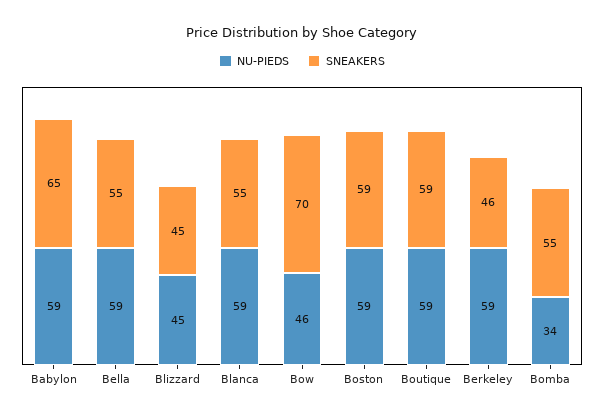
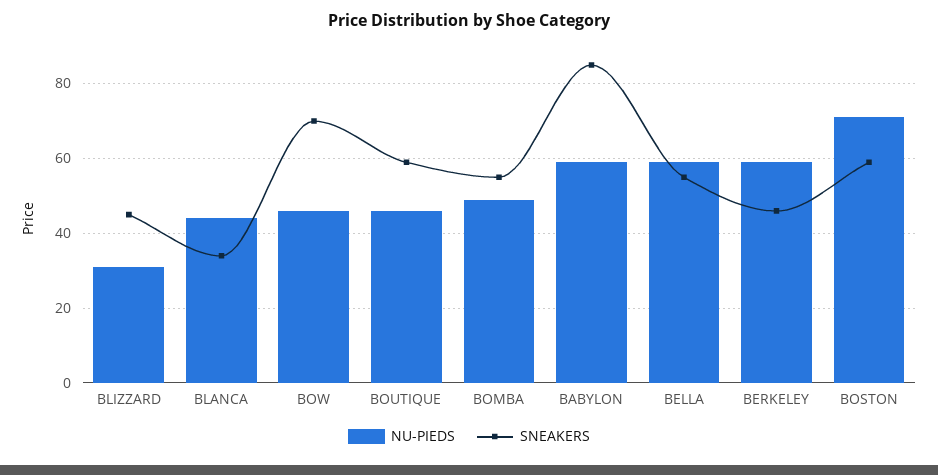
SNEAKERS, Babylon: 65 -> 85
NU-PIEDS, Blizzard: 45 -> 30
NU-PIEDS, Blanca: 59 -> 45
SNEAKERS, Blanca: 55 -> 35
NU-PIEDS, Boston: 59 -> 70
NU-PIEDS, Boutique: 59 -> 45
NU-PIEDS, Bomba: 34 -> 50

